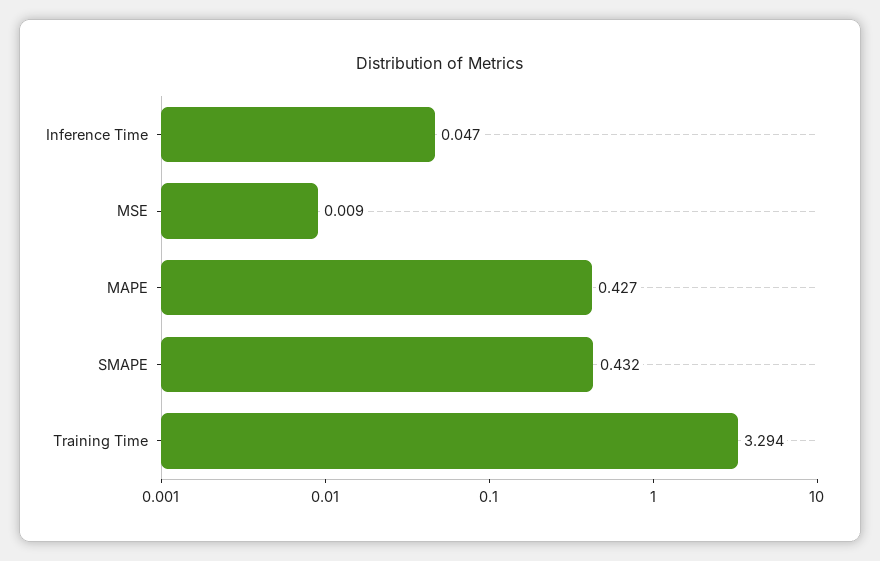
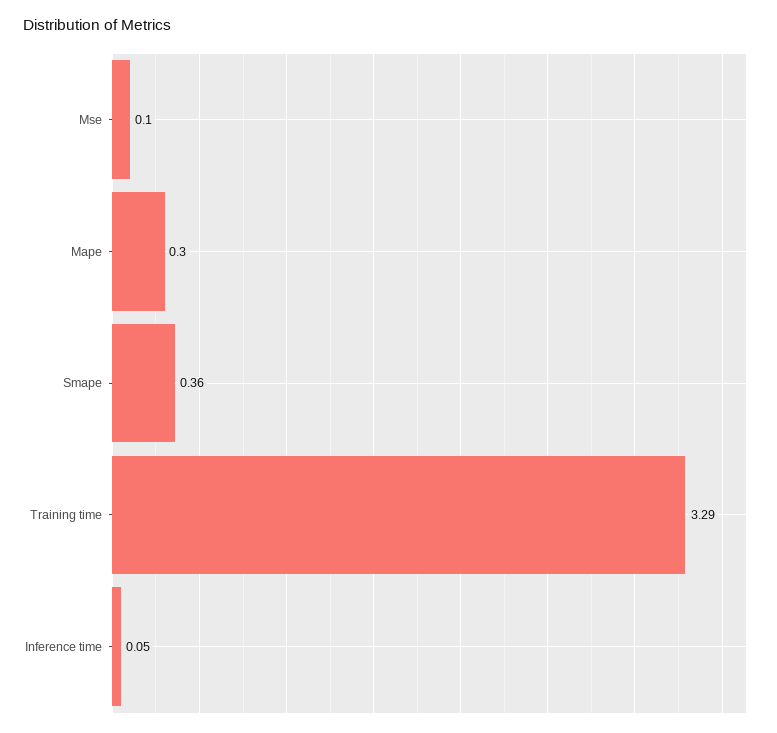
MSE: 0.009 -> 0.1
MAPE: 0.427 -> 0.3
SMAPE: 0.432 -> 0.36

